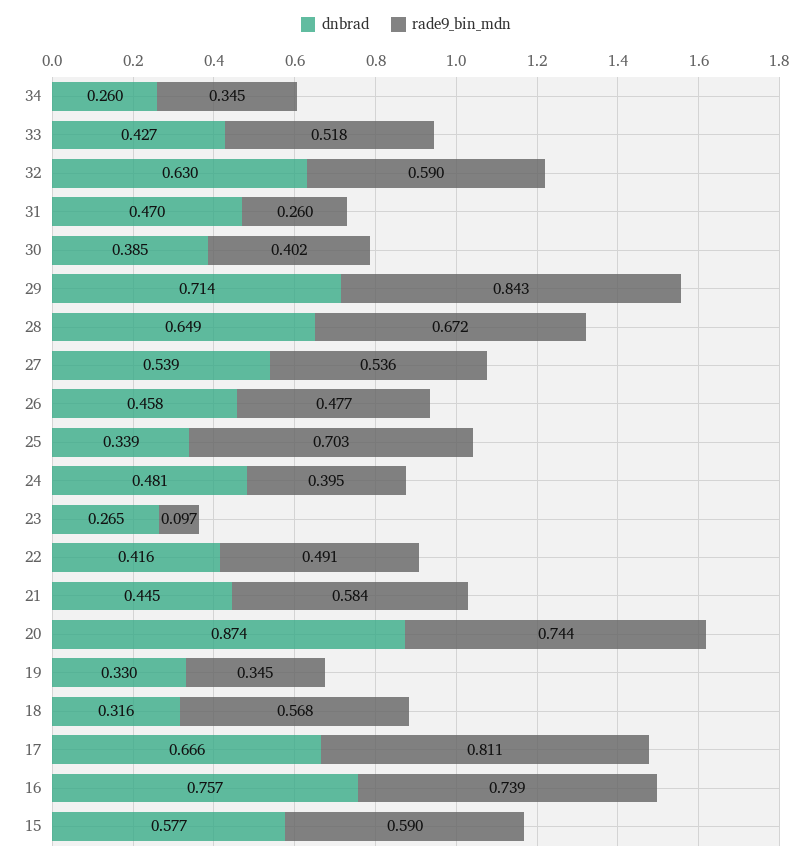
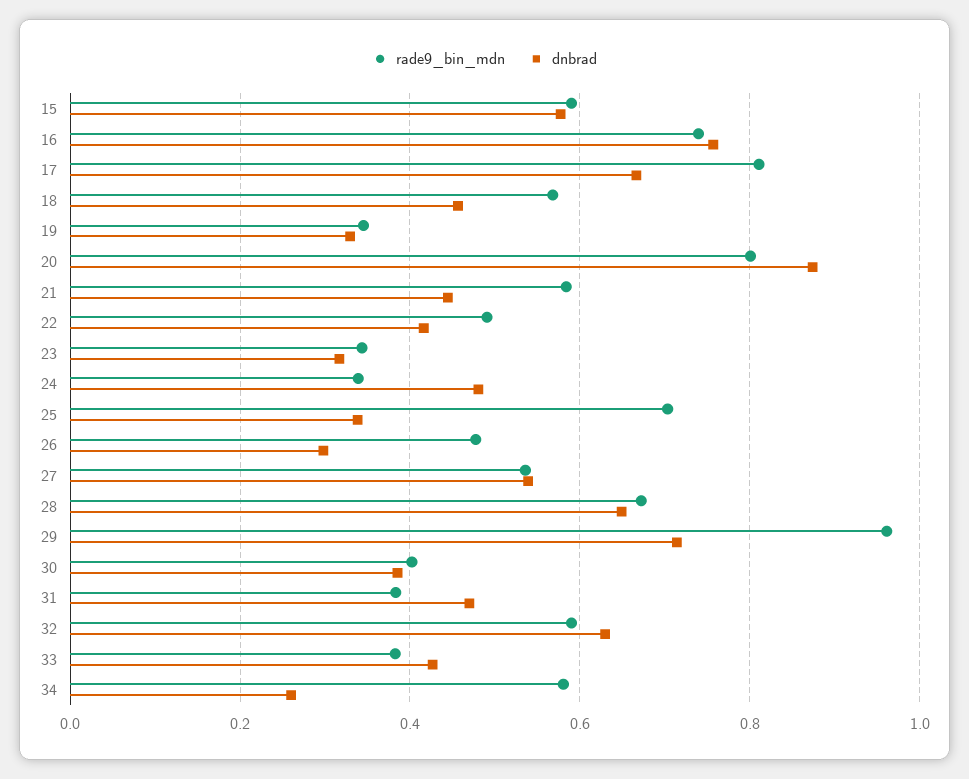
rade9_bin_mdn, 34: 0.345 -> 0.58
rade9_bin_mdn, 33: 0.518 -> 0.38
rade9_bin_mdn, 31: 0.26 -> 0.38
rade9_bin_mdn, 29: 0.843 -> 0.96
dnbrad, 26: 0.458 -> 0.3
rade9_bin_mdn, 24: 0.395 -> 0.34
dnbrad, 23: 0.265 -> 0.32
rade9_bin_mdn, 23: 0.097 -> 0.34
rade9_bin_mdn, 20: 0.744 -> 0.8
dnbrad, 18: 0.316 -> 0.46

